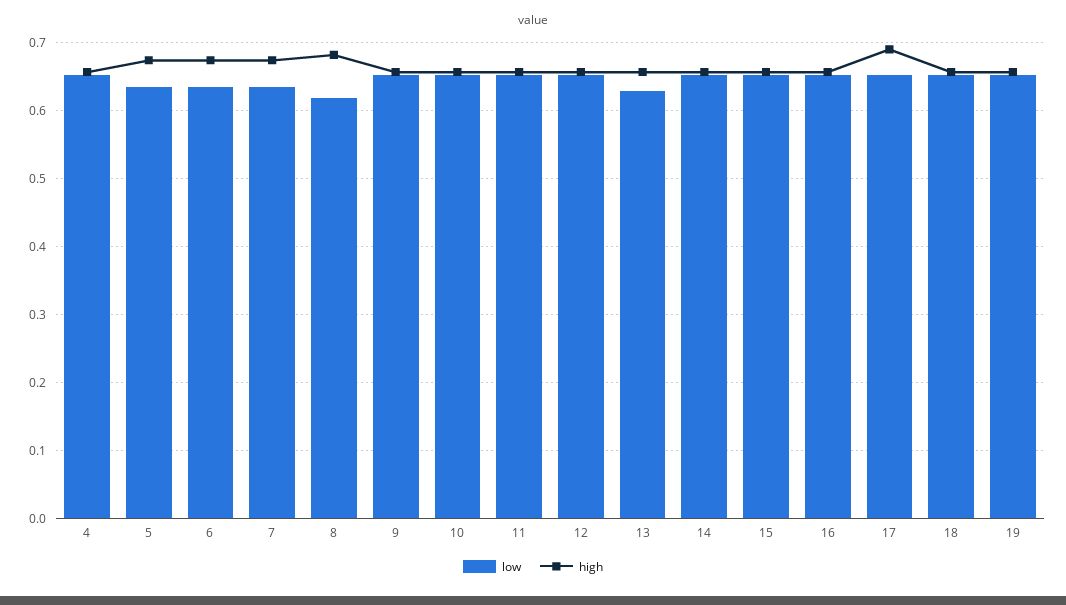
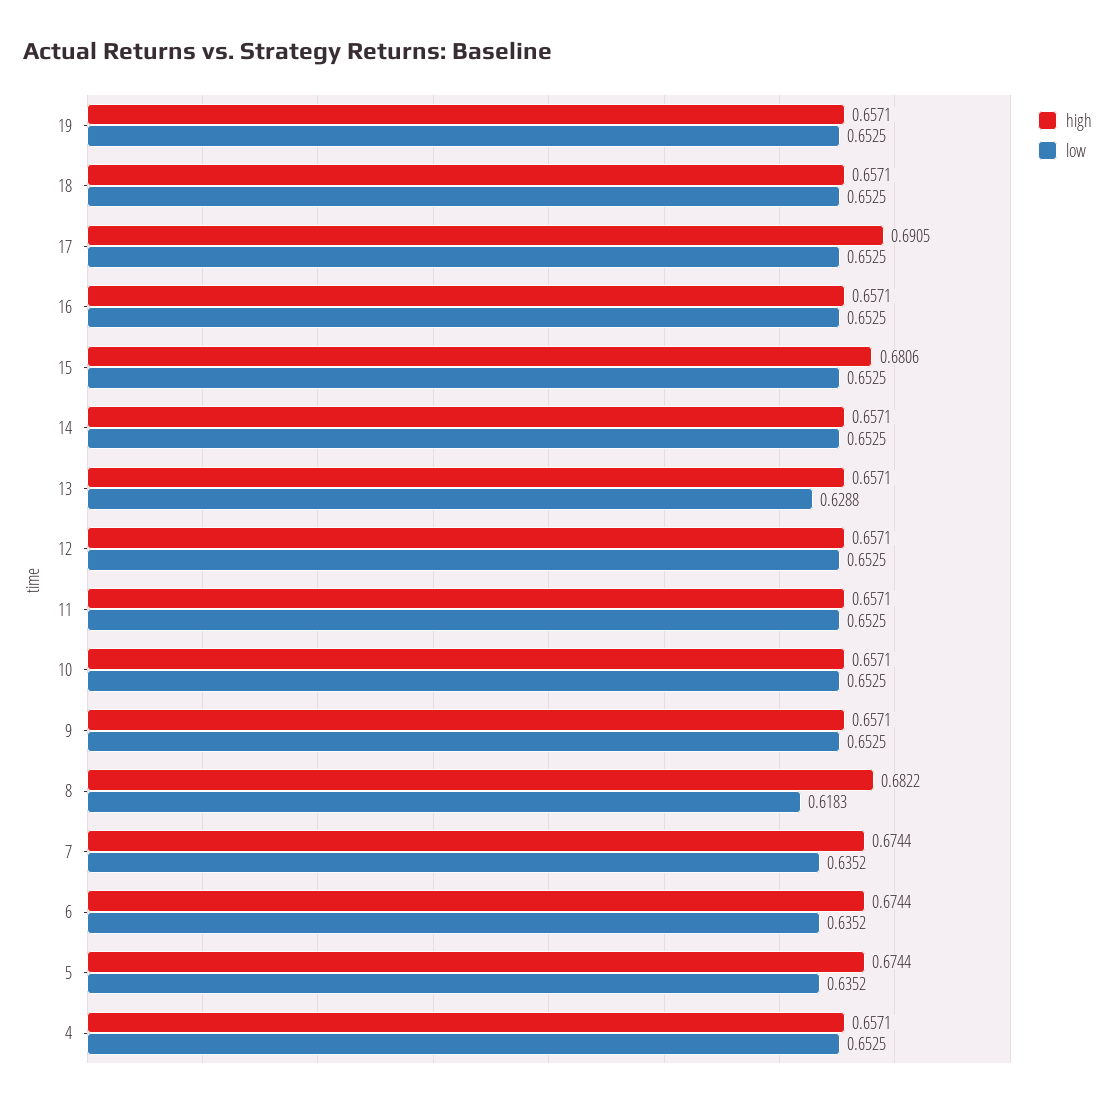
high, 15: 0.66 -> 0.6806

